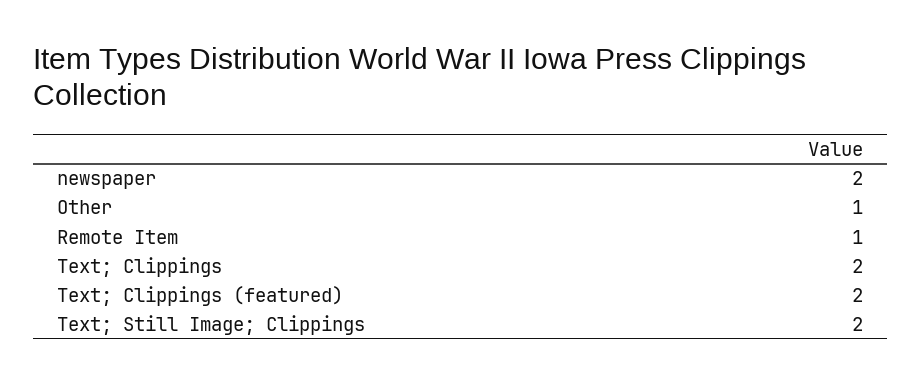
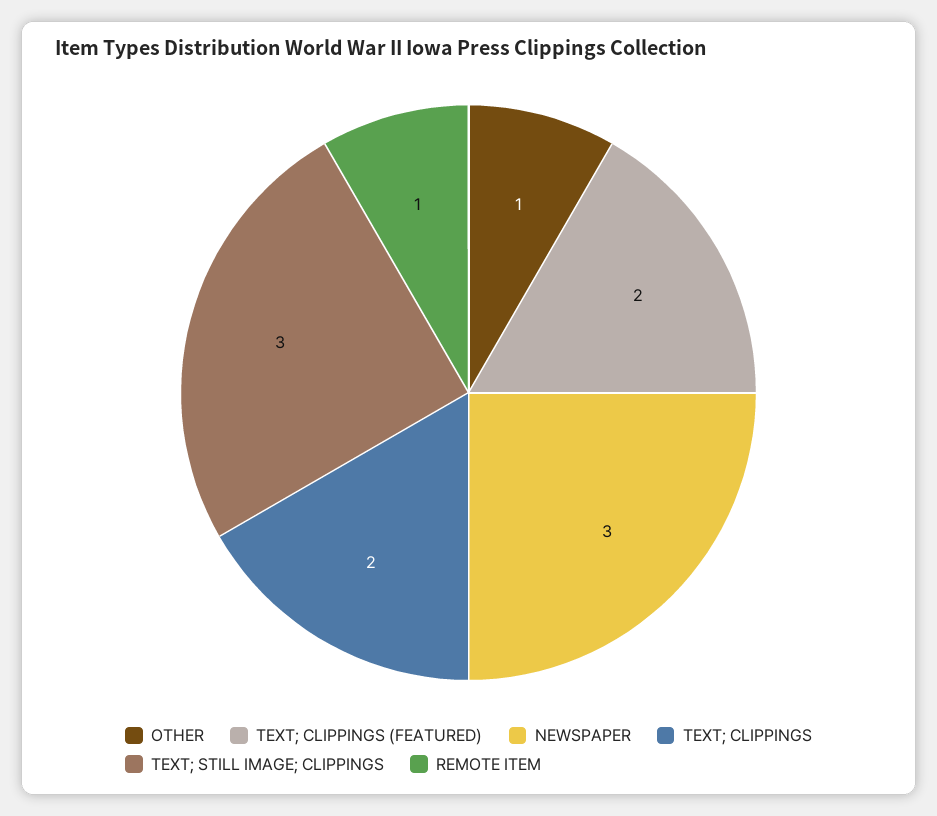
newspaper: 2 -> 3
Text; Still Image; Clippings: 2 -> 3

